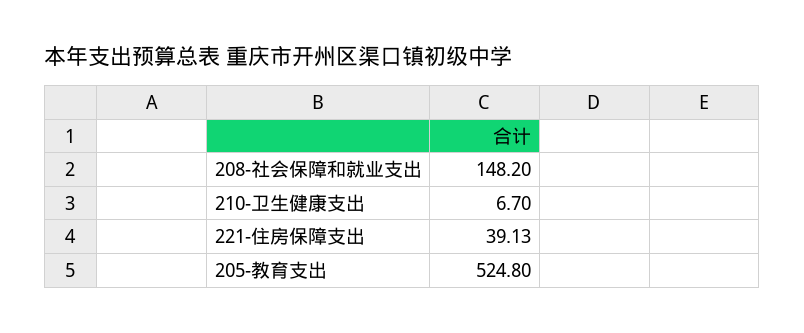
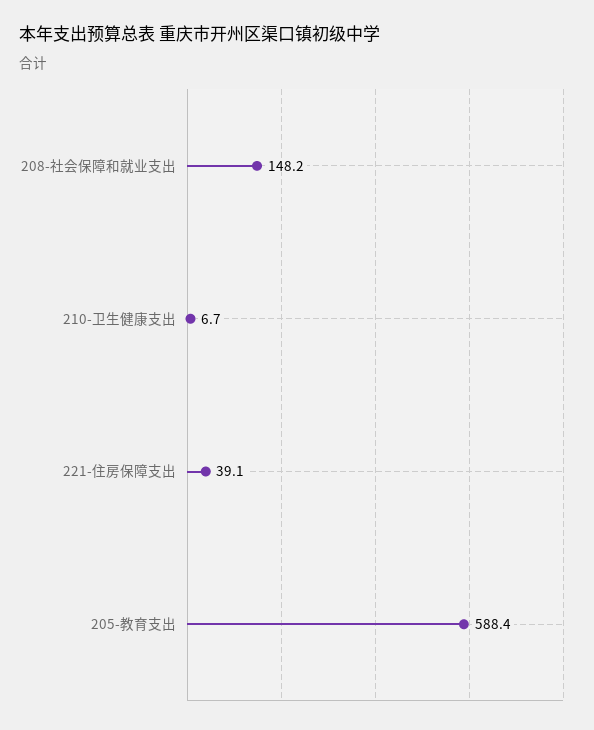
205-教育支出: 524.8 -> 588.4

